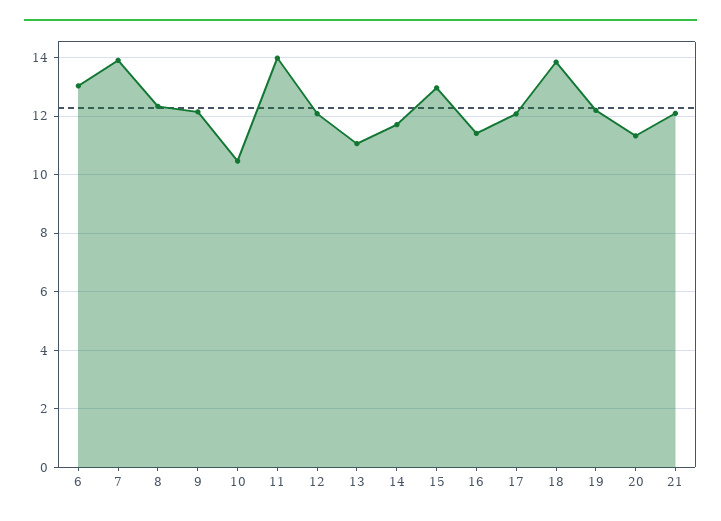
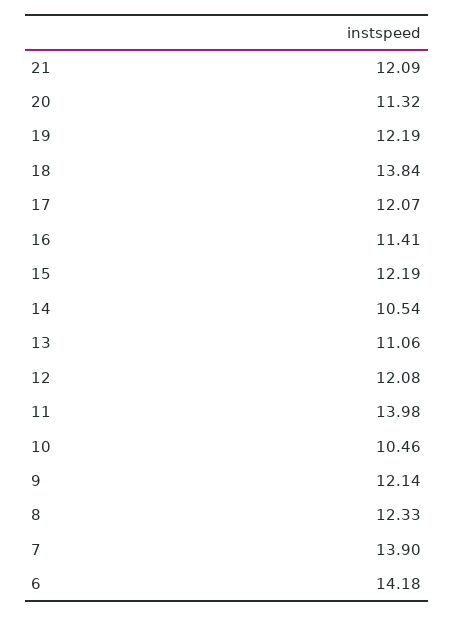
6: 13 -> 14.18
14: 11.75 -> 10.54
15: 13 -> 12.19

